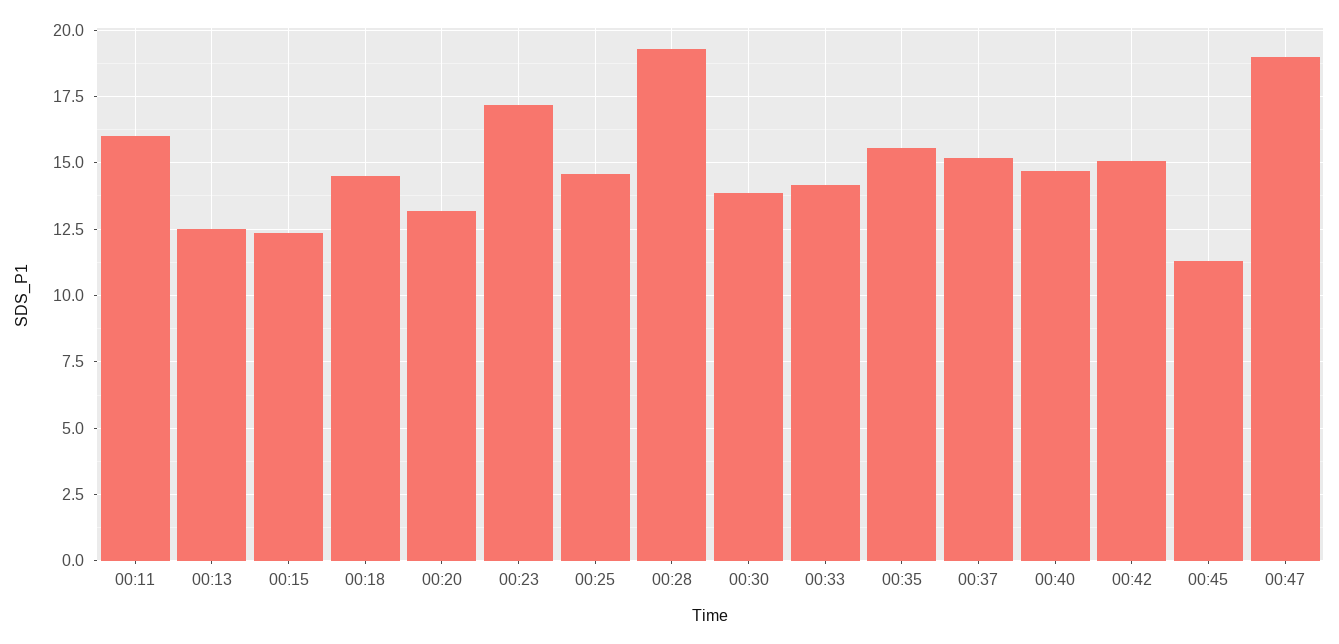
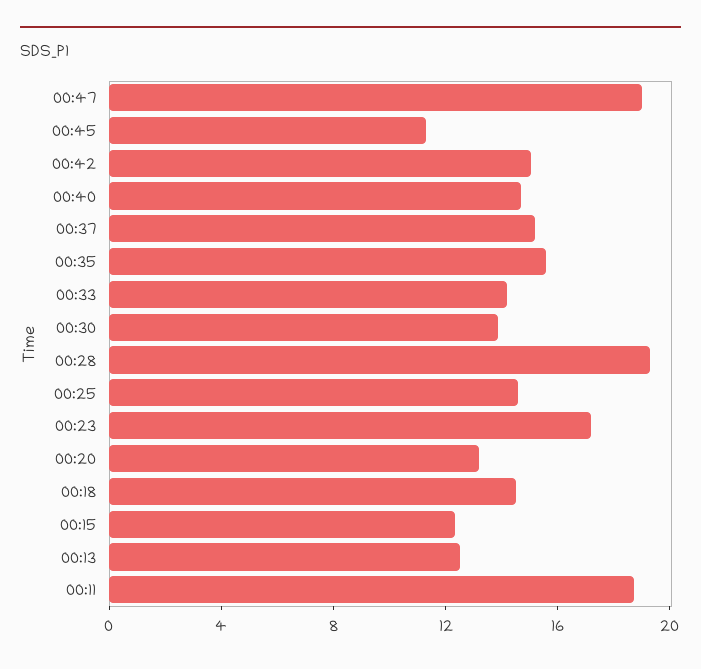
00:11: 16 -> 19

